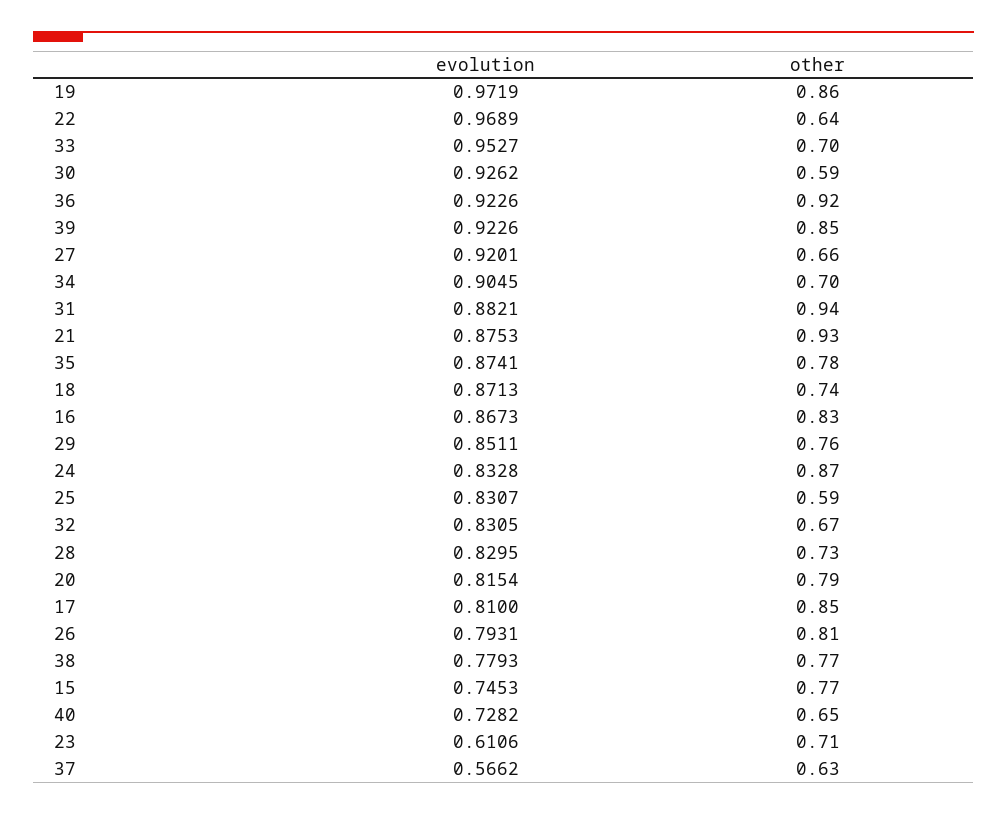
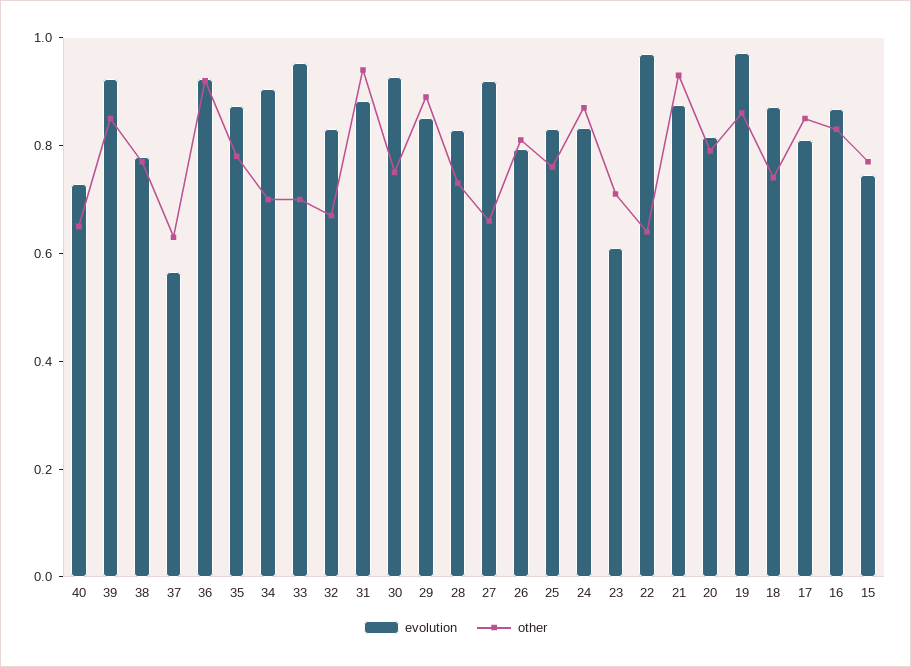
other, 30: 0.59 -> 0.75
other, 29: 0.76 -> 0.9
other, 25: 0.59 -> 0.75

